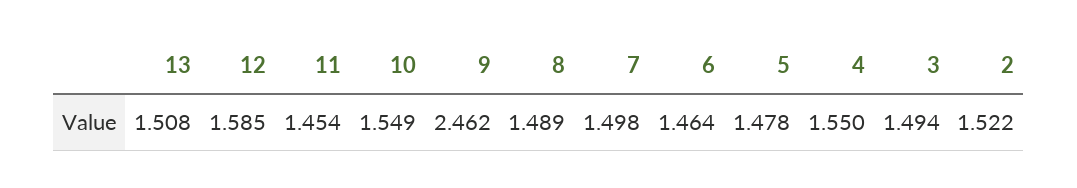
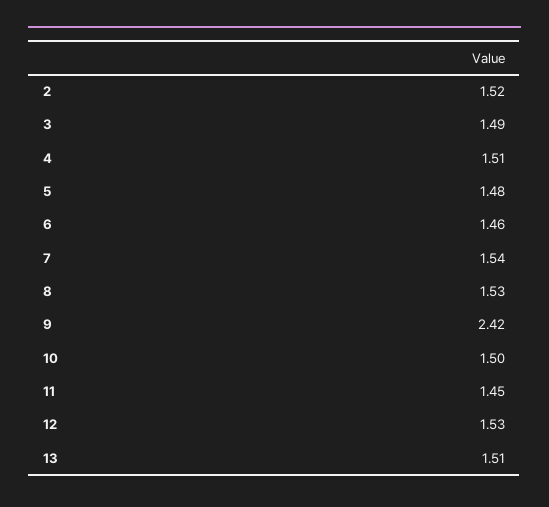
12: 1.585 -> 1.53
10: 1.549 -> 1.5
9: 2.462 -> 2.42
8: 1.489 -> 1.53
7: 1.498 -> 1.54
4: 1.55 -> 1.51

